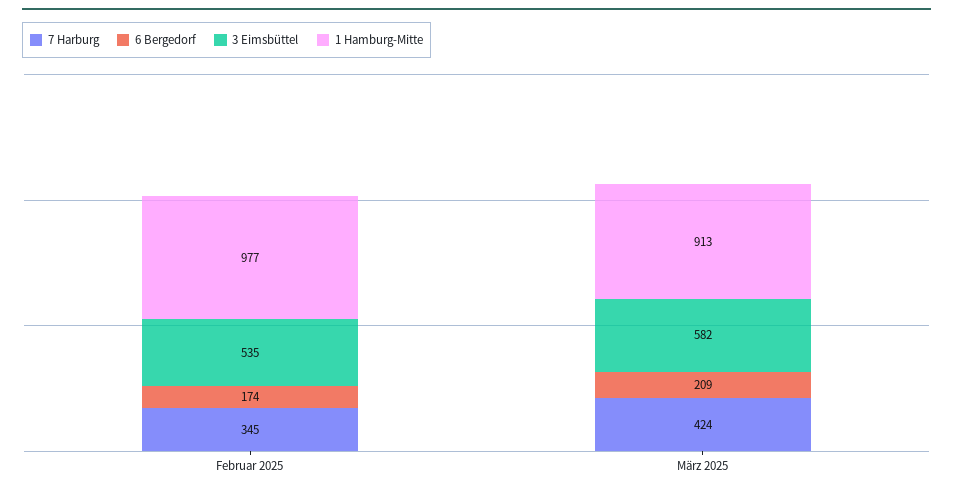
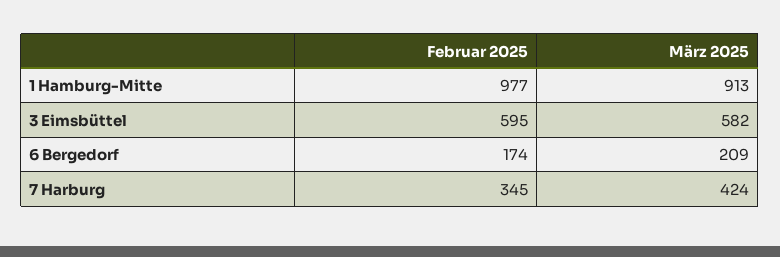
3 Eimsbüttel, Februar 2025: 535 -> 595

